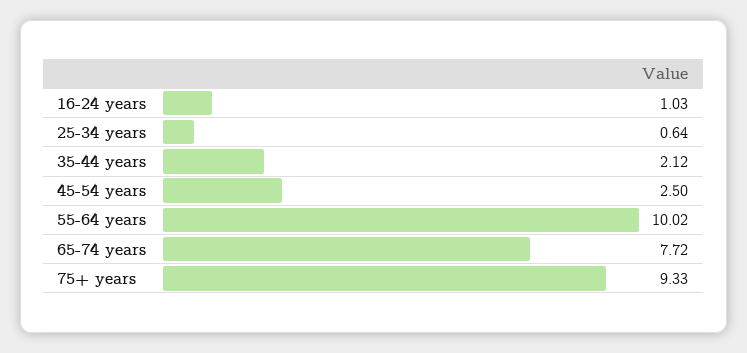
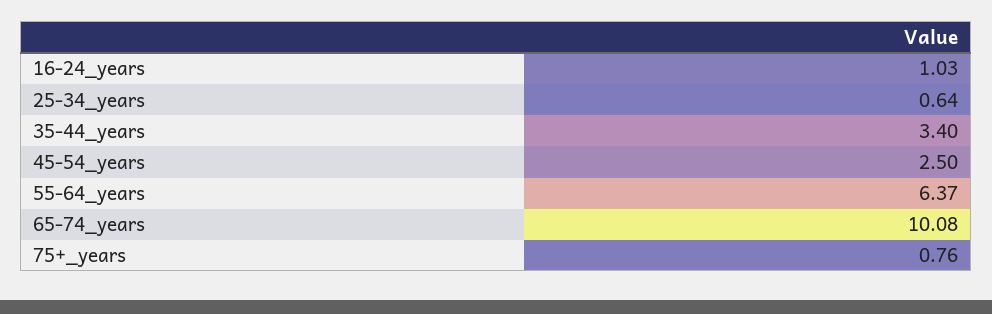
35-44 years: 2.12 -> 3.4
55-64 years: 10.02 -> 6.37
65-74 years: 7.72 -> 10.08
75+ years: 9.33 -> 0.76

